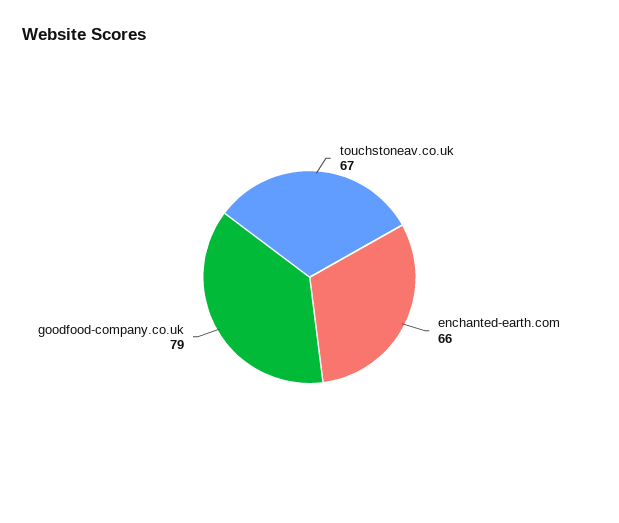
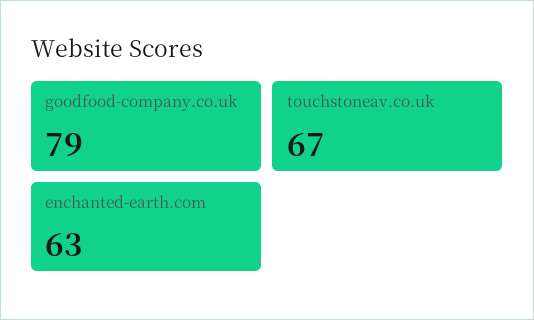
enchanted-earth.com: 66 -> 63

